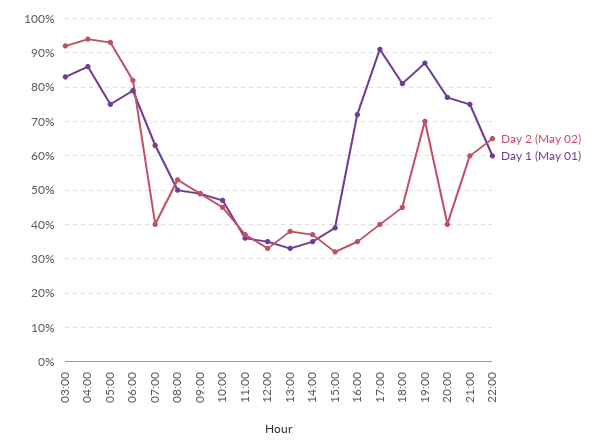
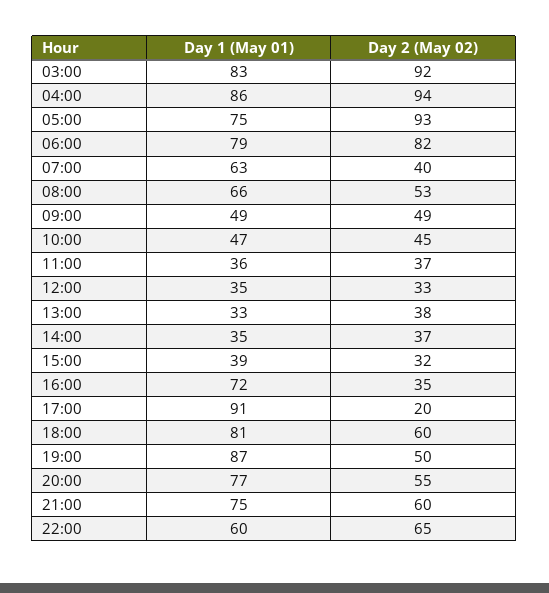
Day 1 (May 01), 08:00: 50 -> 66
Day 2 (May 02), 17:00: 40 -> 20
Day 2 (May 02), 18:00: 45 -> 60
Day 2 (May 02), 19:00: 70 -> 50
Day 2 (May 02), 20:00: 40 -> 55

